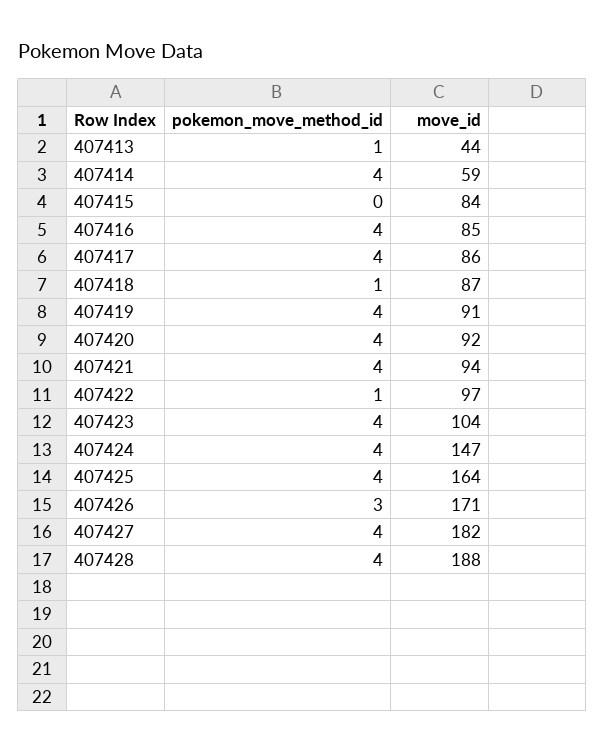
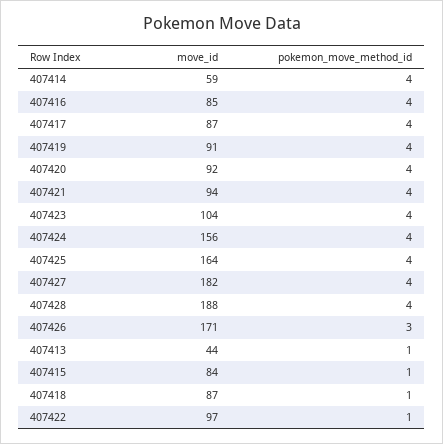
pokemon_move_method_id, 407415: 0 -> 1
move_id, 407417: 86 -> 87
move_id, 407424: 147 -> 156

